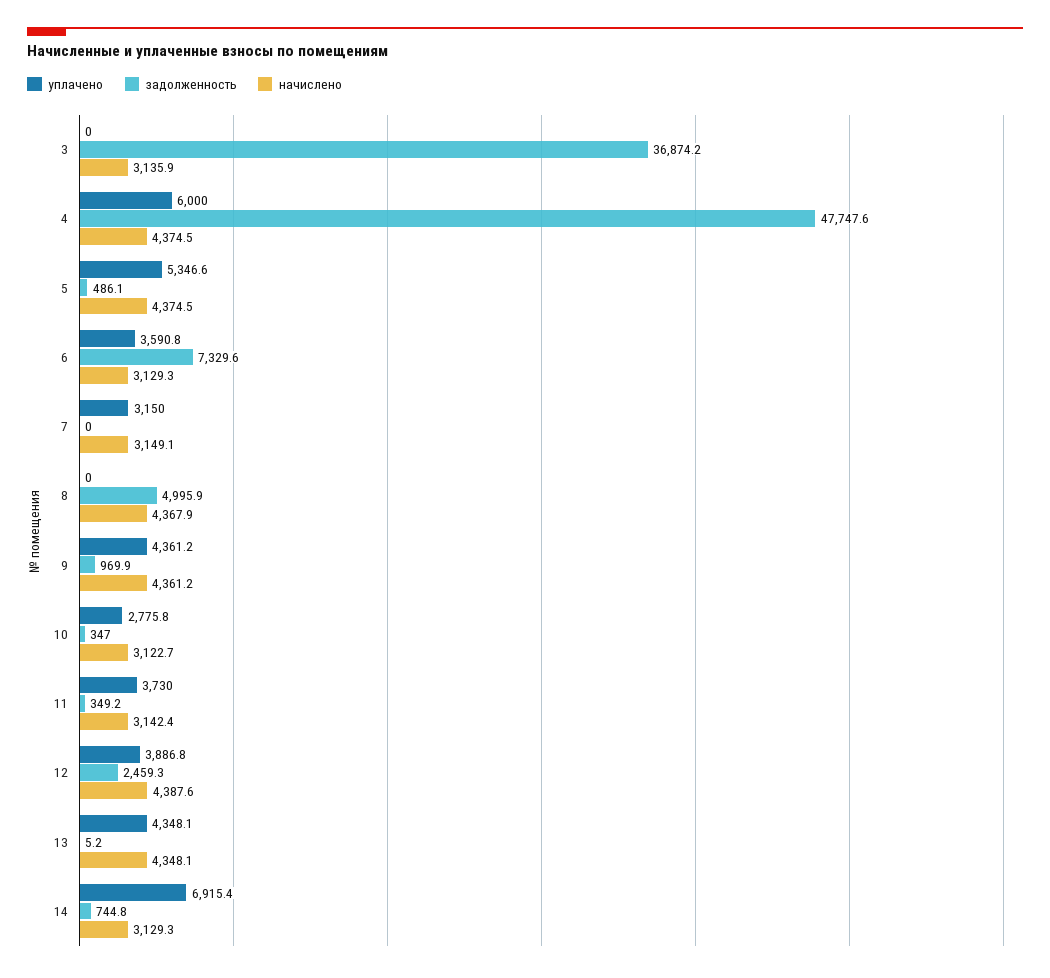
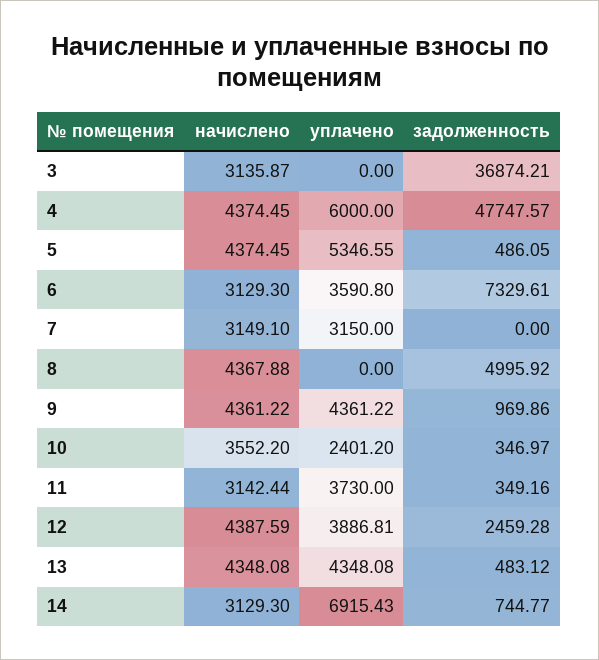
уплачено, 10: 2775.8 -> 2401.2
начислено, 10: 3122.7 -> 3552.2
задолженность, 13: 5.2 -> 483.12

